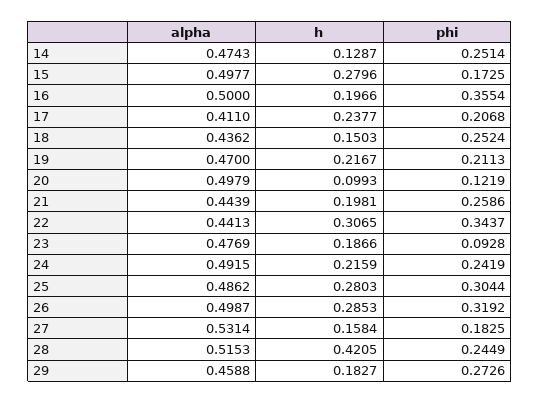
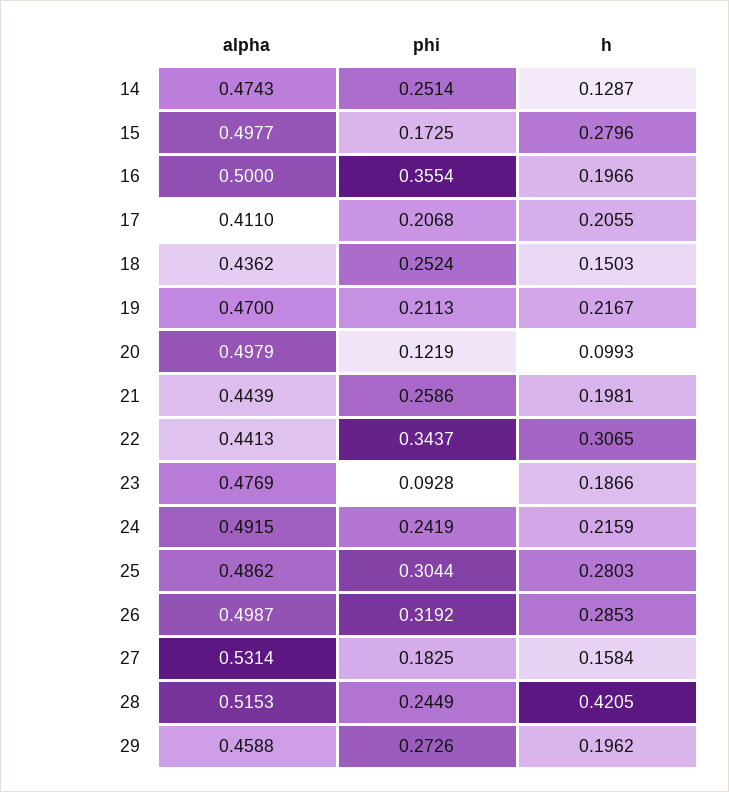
h, 17: 0.2377 -> 0.2055
h, 29: 0.1827 -> 0.1962

